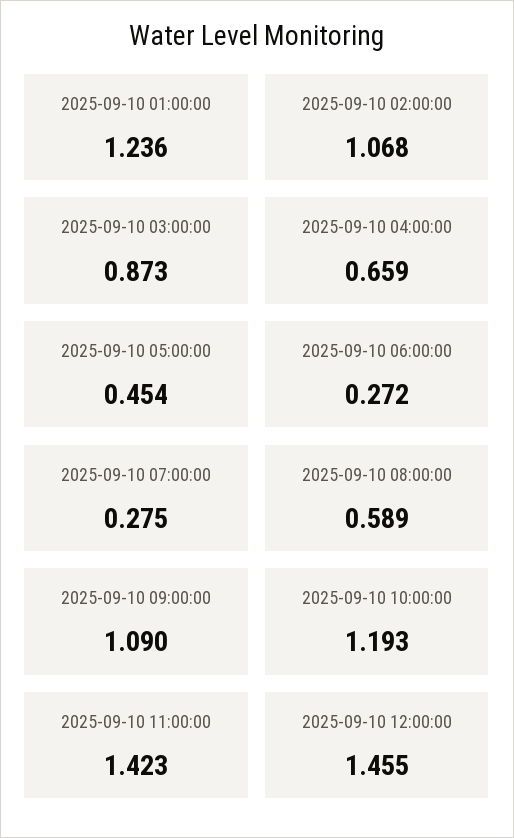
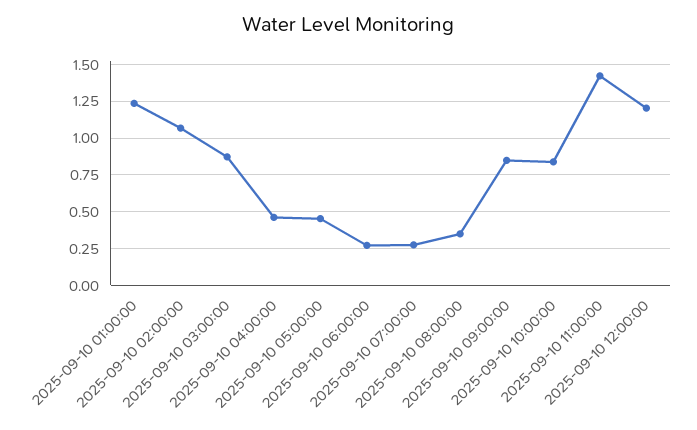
2025-09-10 04:00:00: 0.659 -> 0.45
2025-09-10 08:00:00: 0.589 -> 0.35
2025-09-10 09:00:00: 1.09 -> 0.85
2025-09-10 10:00:00: 1.193 -> 0.85
2025-09-10 12:00:00: 1.455 -> 1.2

